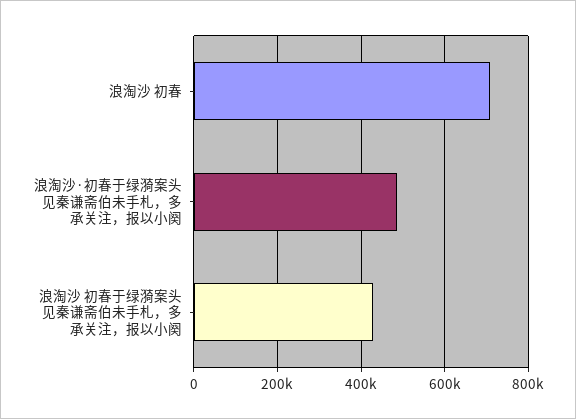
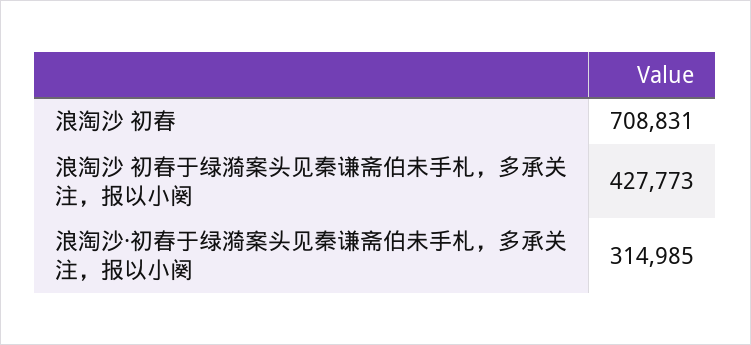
浪淘沙·初春于绿漪案头见秦谦斋伯未手札，多承关注，报以小阕: 480000 -> 314985

